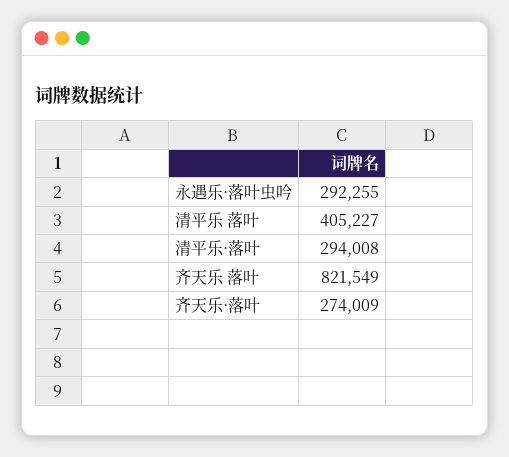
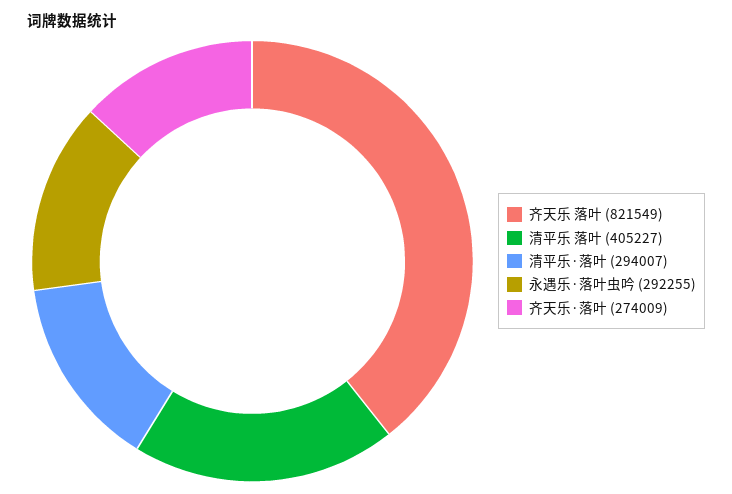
清平乐·落叶: 294008 -> 294007

